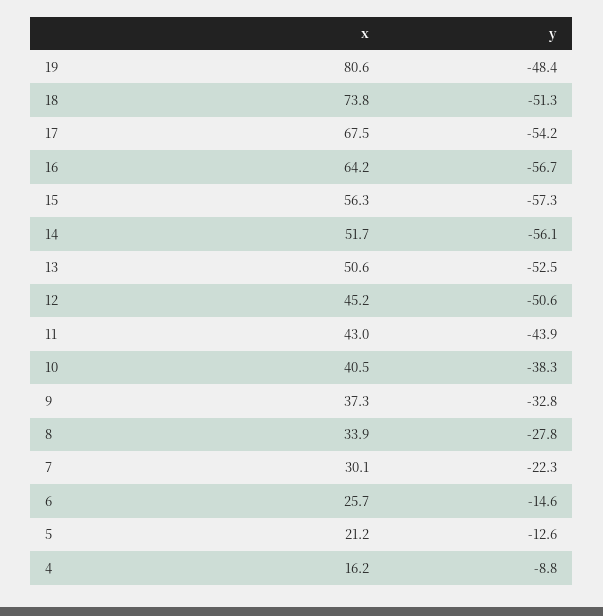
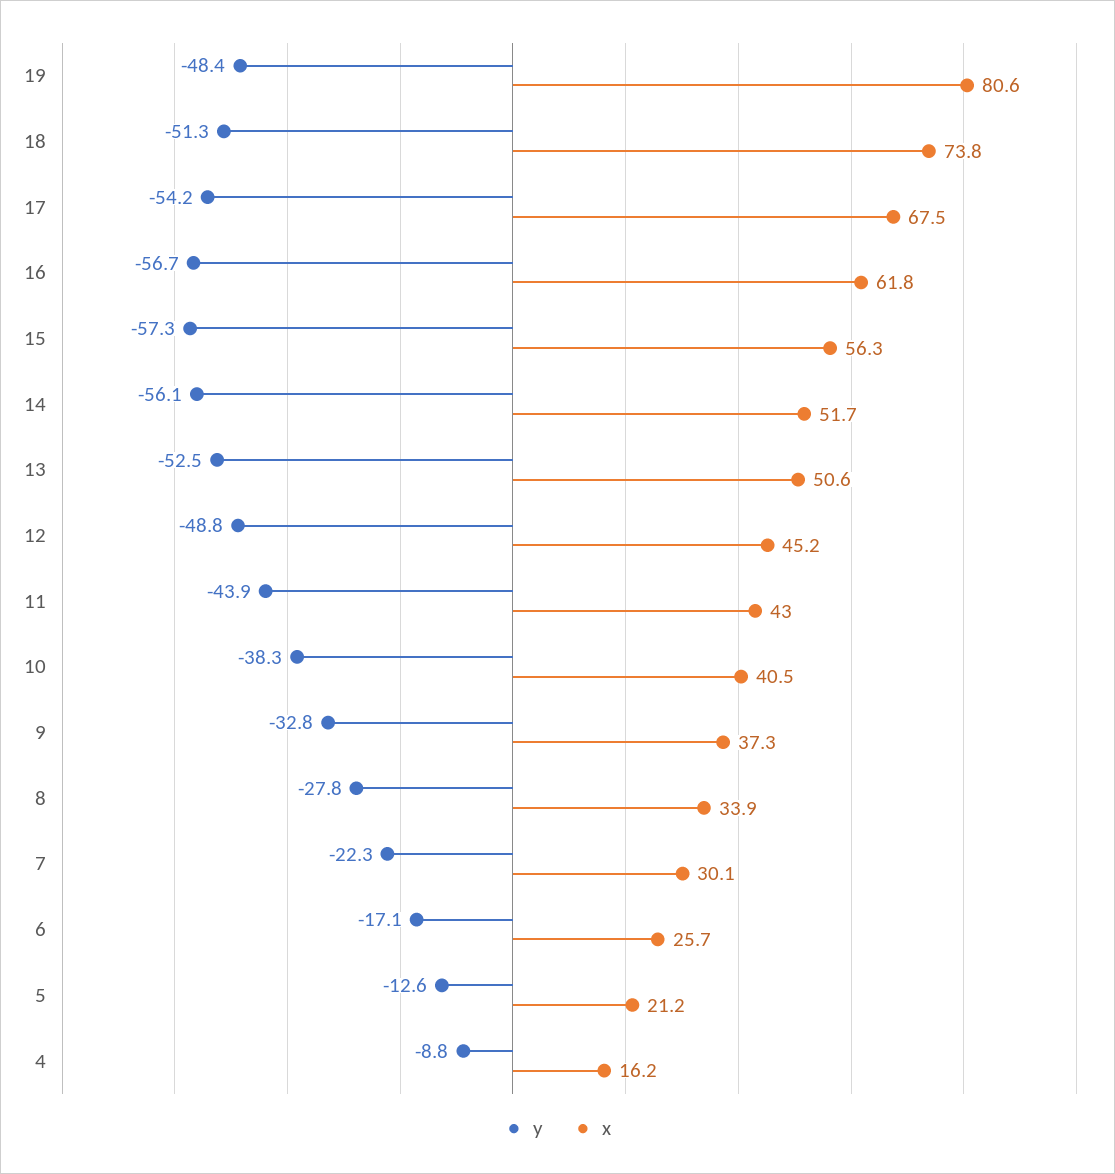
x, 16: 64.2 -> 61.8
y, 12: -50.6 -> -48.8
y, 6: -14.6 -> -17.1

